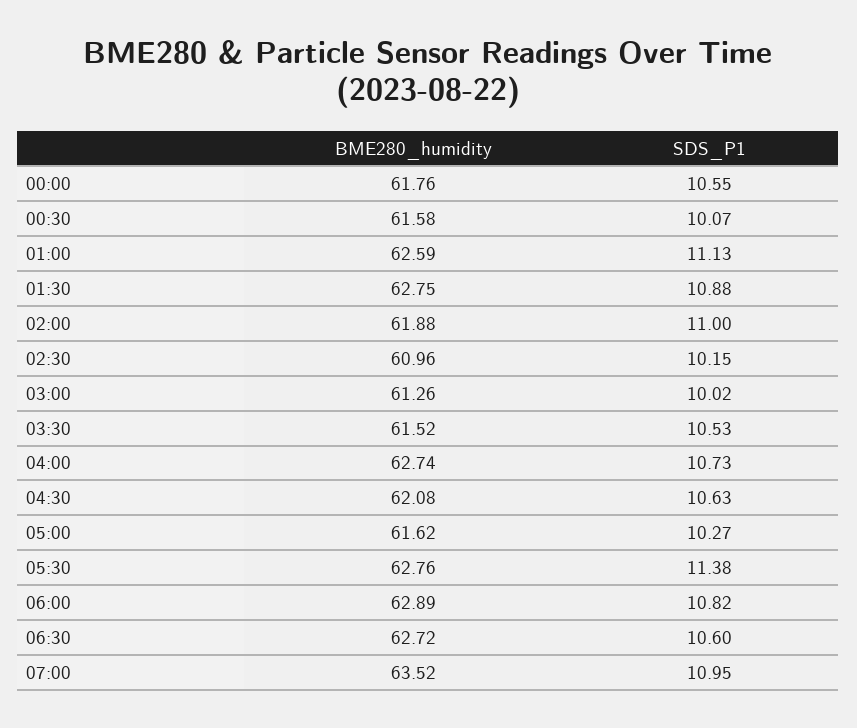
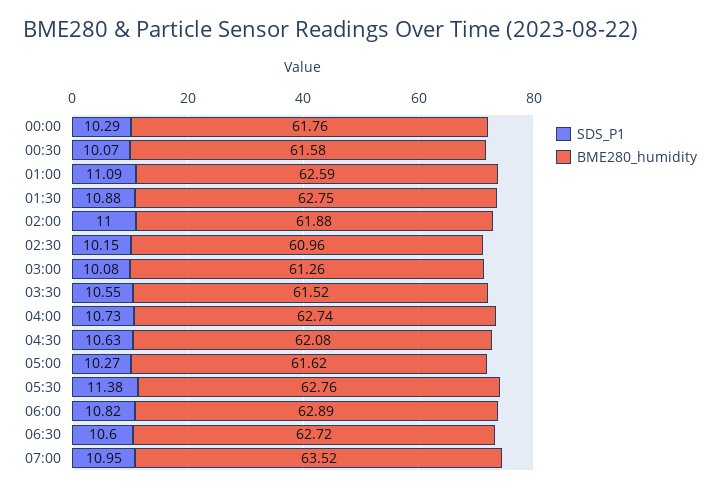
SDS_P1, 00:00: 10.55 -> 10.29
SDS_P1, 01:00: 11.13 -> 11.09
SDS_P1, 03:00: 10.02 -> 10.08
SDS_P1, 03:30: 10.53 -> 10.55

